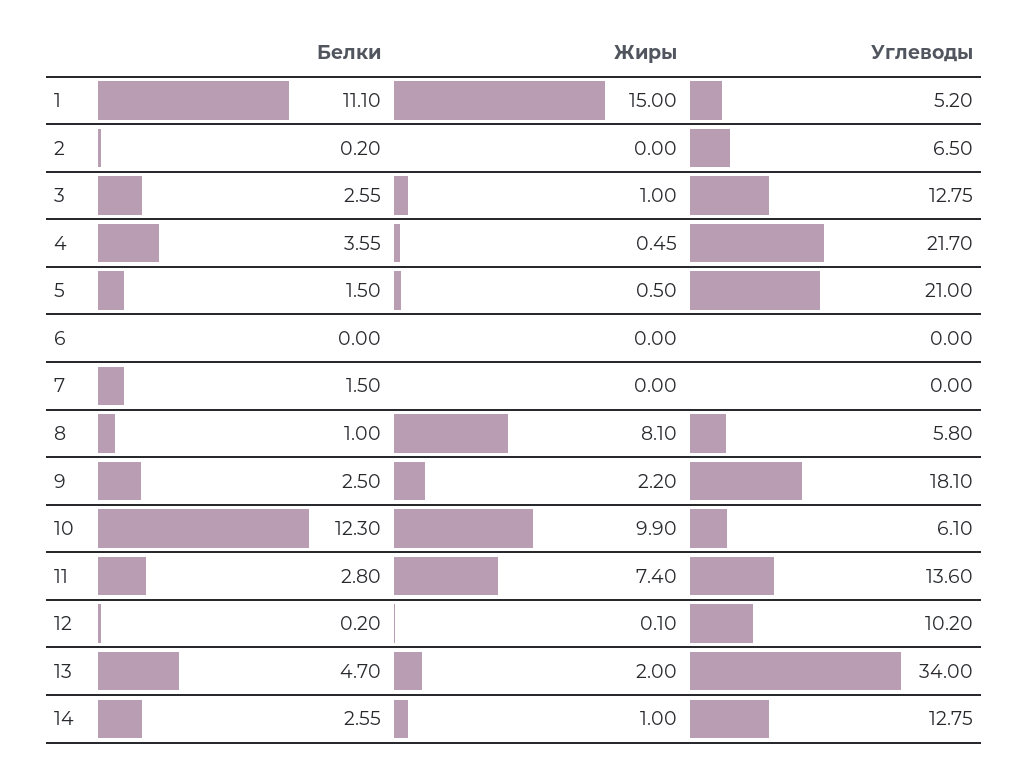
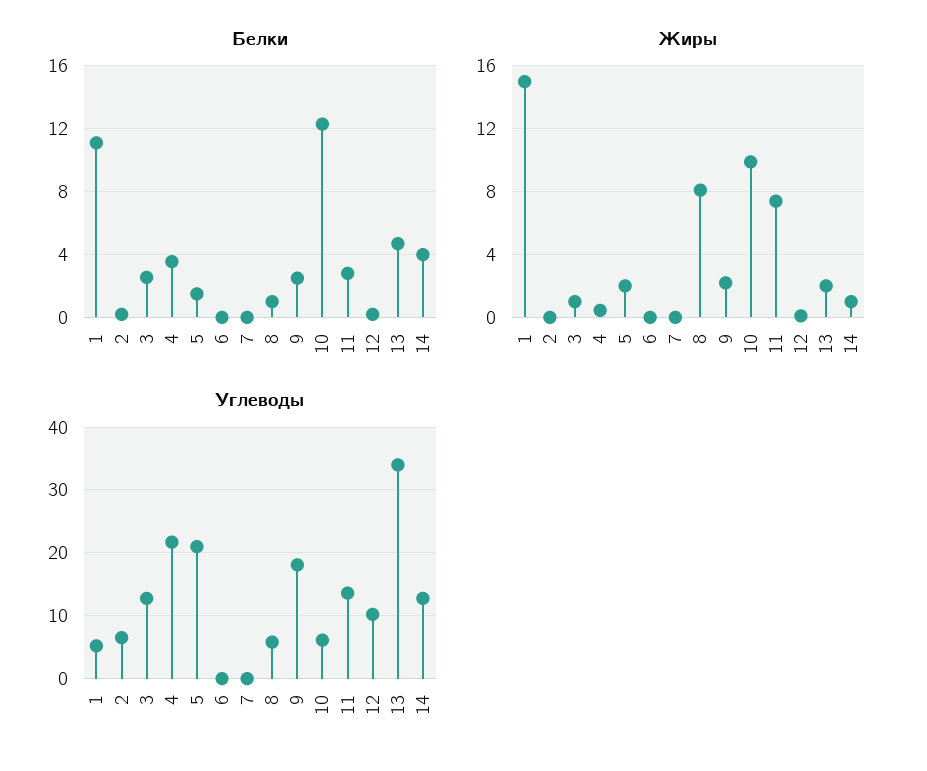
Жиры, 5: 0.5 -> 2
Белки, 7: 1.5 -> 0
Белки, 14: 2.55 -> 4

